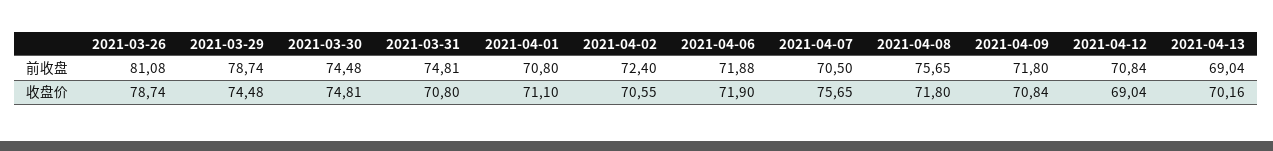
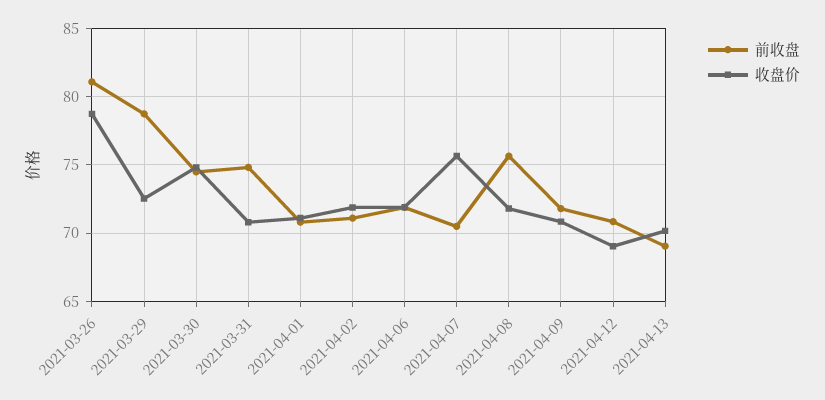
前收盘, 2021-04-02: 72.4 -> 71
收盘价, 2021-03-29: 74.48 -> 72.5
收盘价, 2021-04-02: 70.55 -> 72

